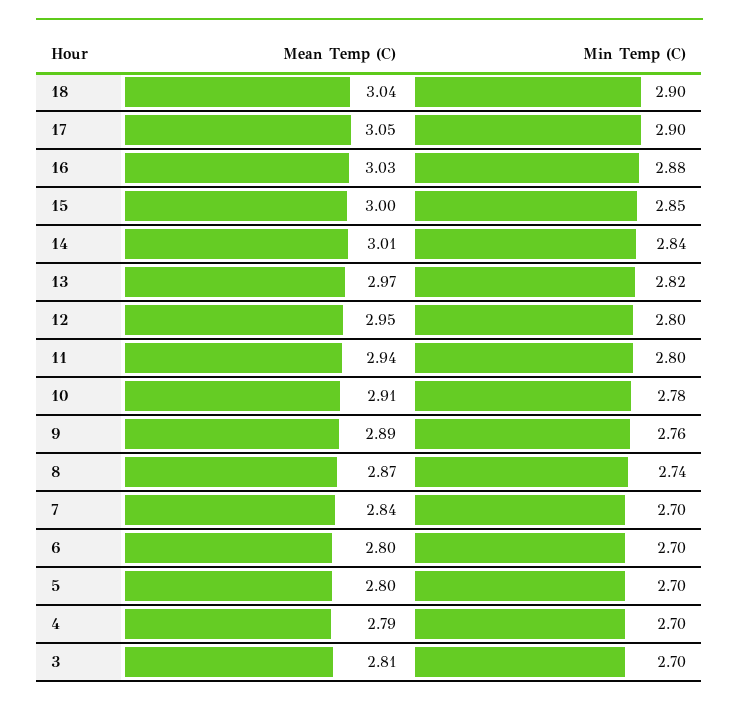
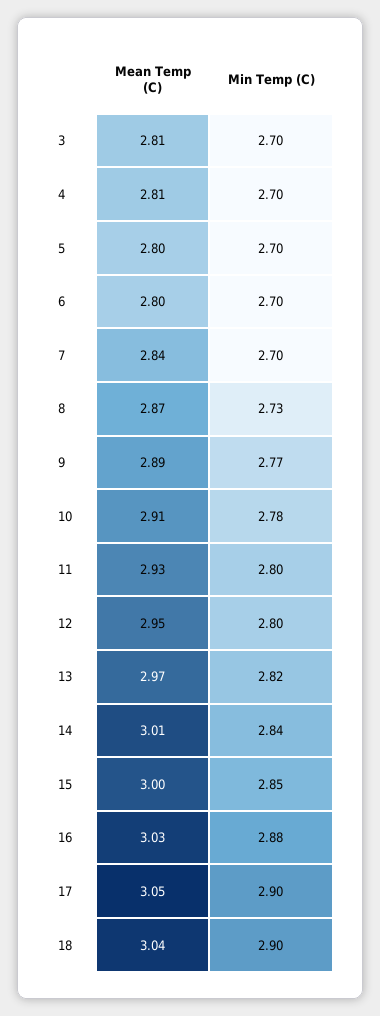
Mean Temp (C), 11: 2.94 -> 2.93
Min Temp (C), 9: 2.76 -> 2.77
Min Temp (C), 8: 2.74 -> 2.73
Mean Temp (C), 4: 2.79 -> 2.81

